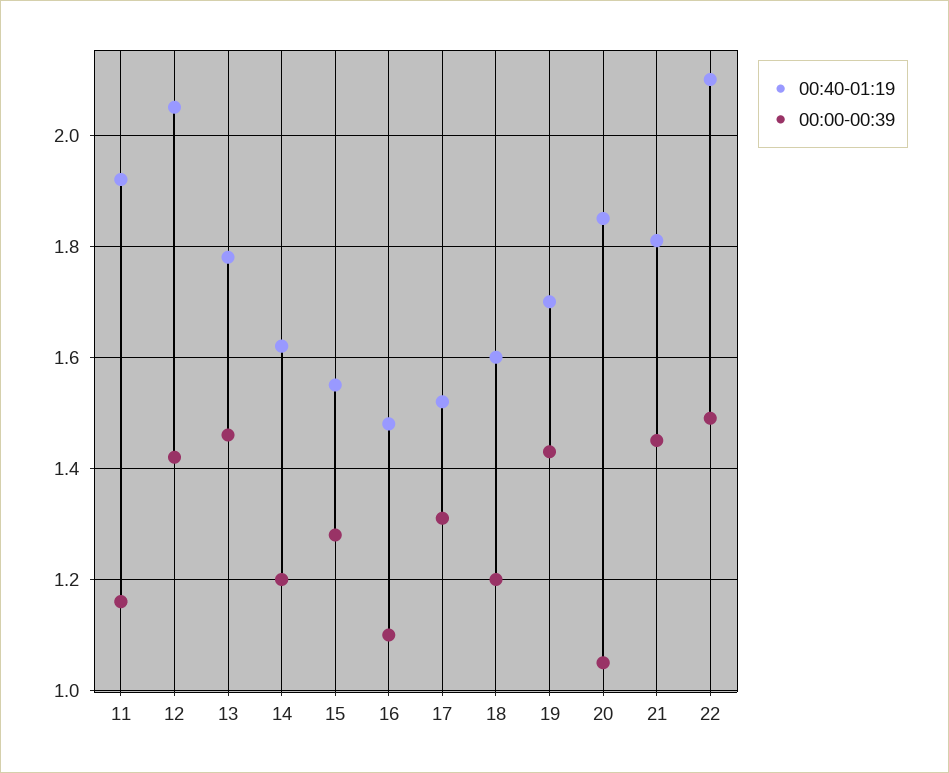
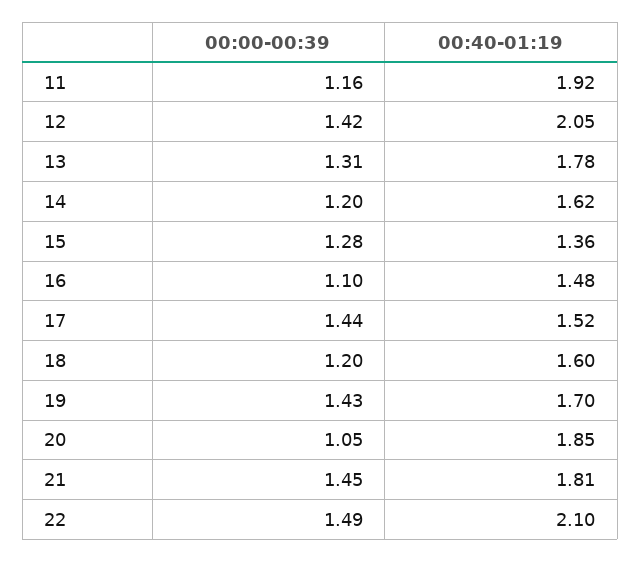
00:00-00:39, 13: 1.45 -> 1.31
00:40-01:19, 15: 1.55 -> 1.36
00:00-00:39, 17: 1.3 -> 1.44

